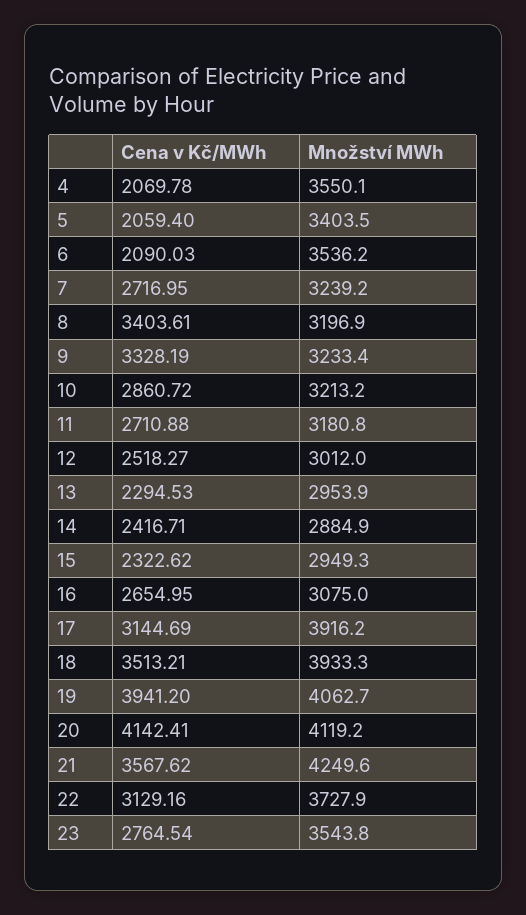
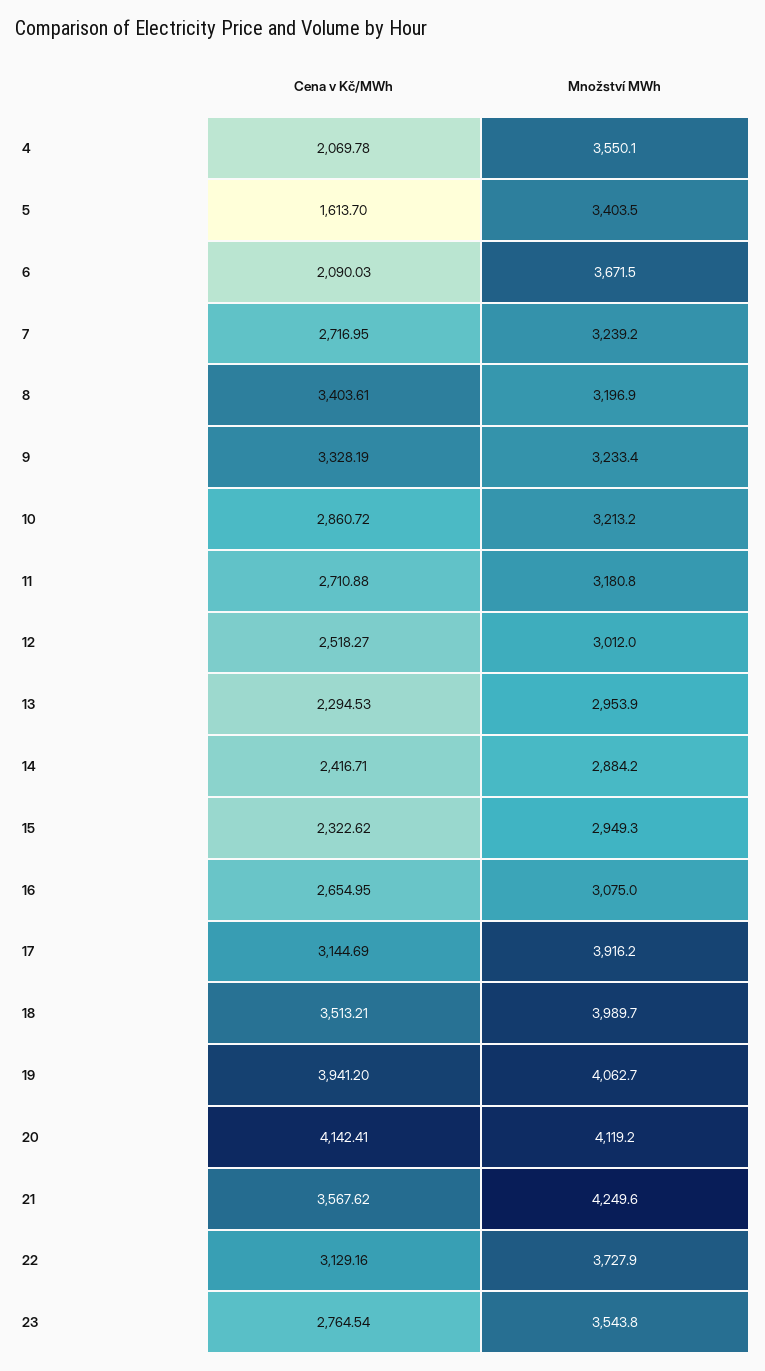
Cena v Kč/MWh, 5: 2059.4 -> 1613.7
Množství MWh, 6: 3536.2 -> 3671.5
Množství MWh, 14: 2884.9 -> 2884.2
Množství MWh, 18: 3933.3 -> 3989.7

